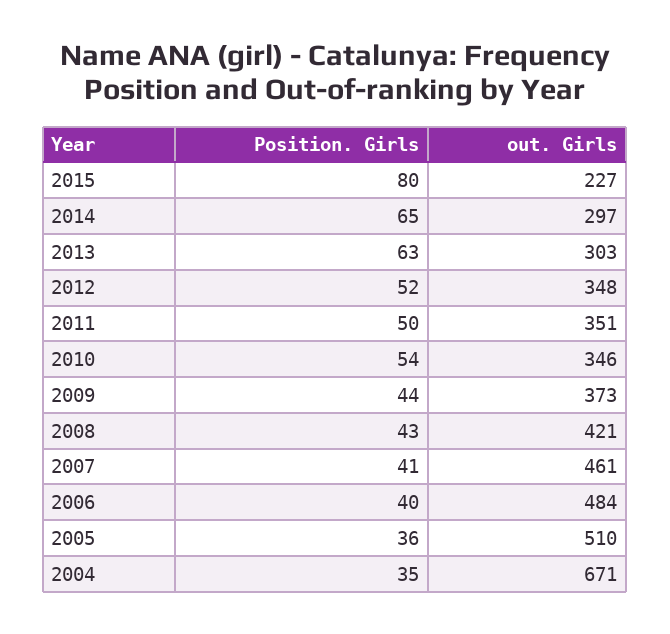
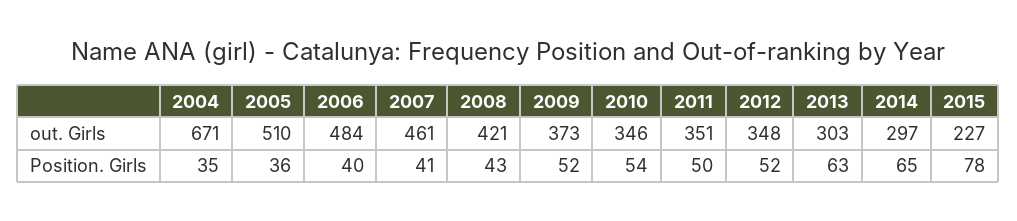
Position. Girls, 2015: 80 -> 78
Position. Girls, 2009: 44 -> 52

